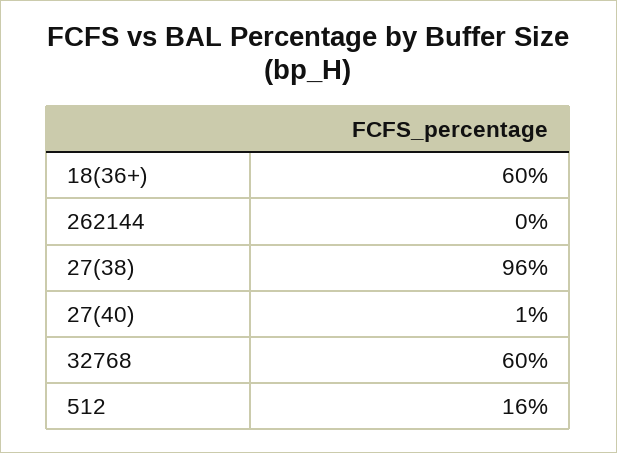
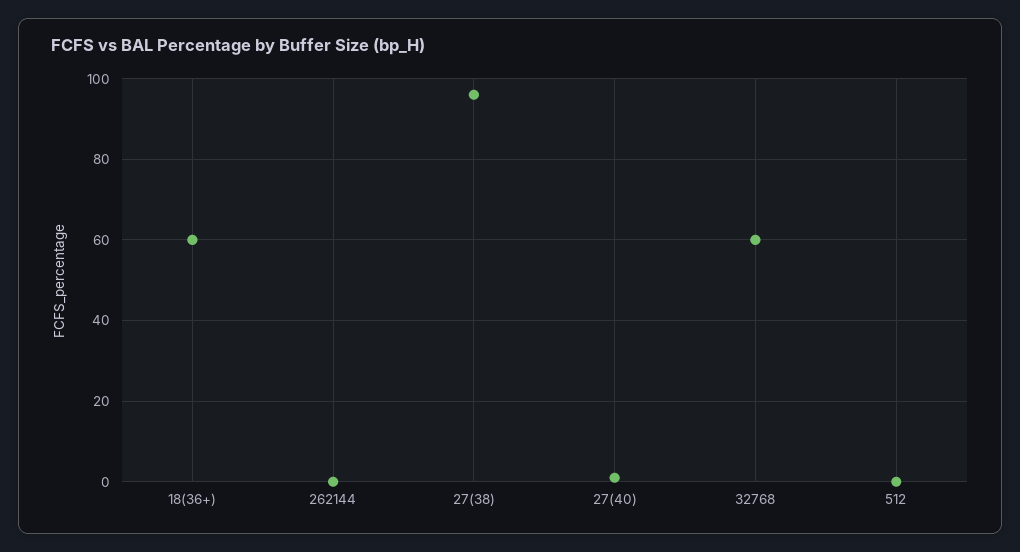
512: 16 -> 0

